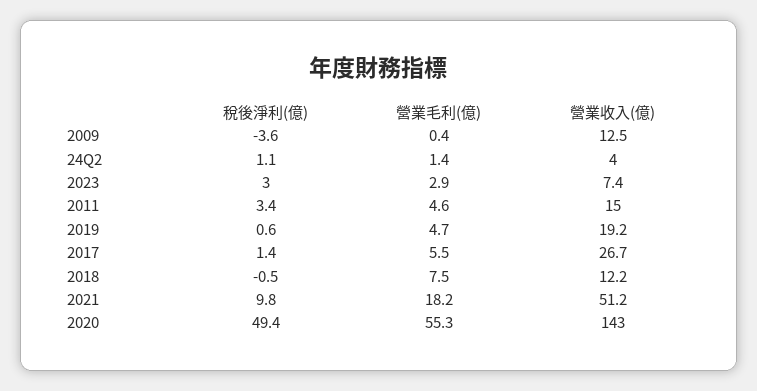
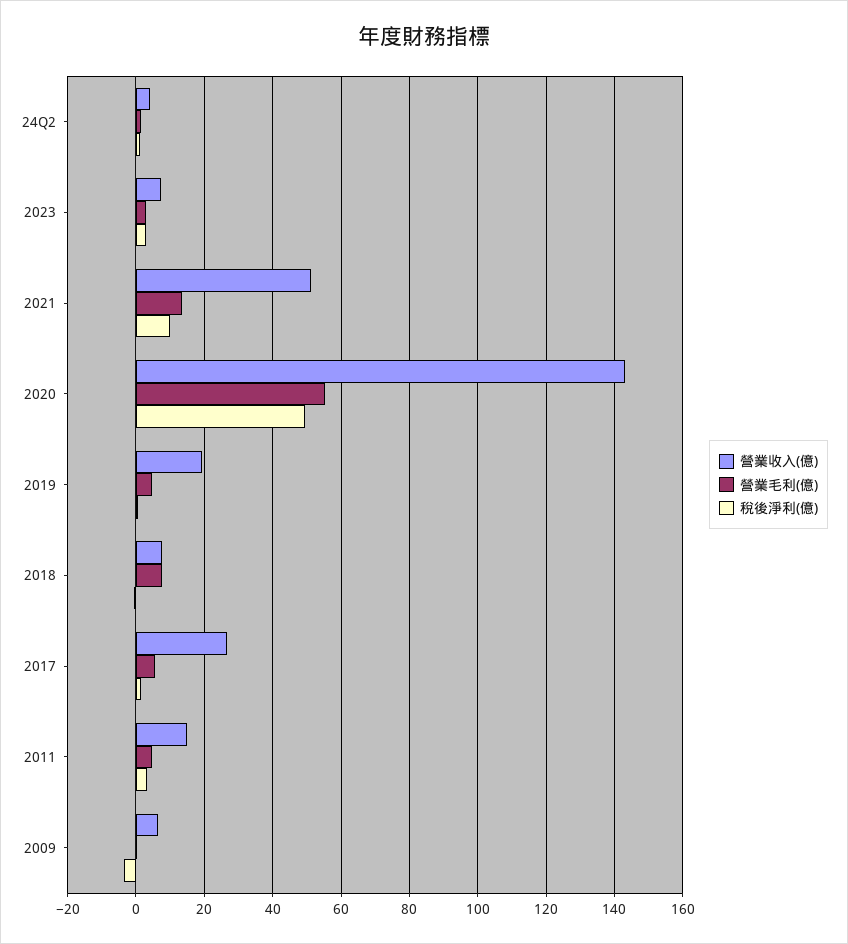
營業收入(億), 2009: 12.5 -> 6
營業收入(億), 2018: 12.2 -> 8
營業毛利(億), 2021: 18.2 -> 14

